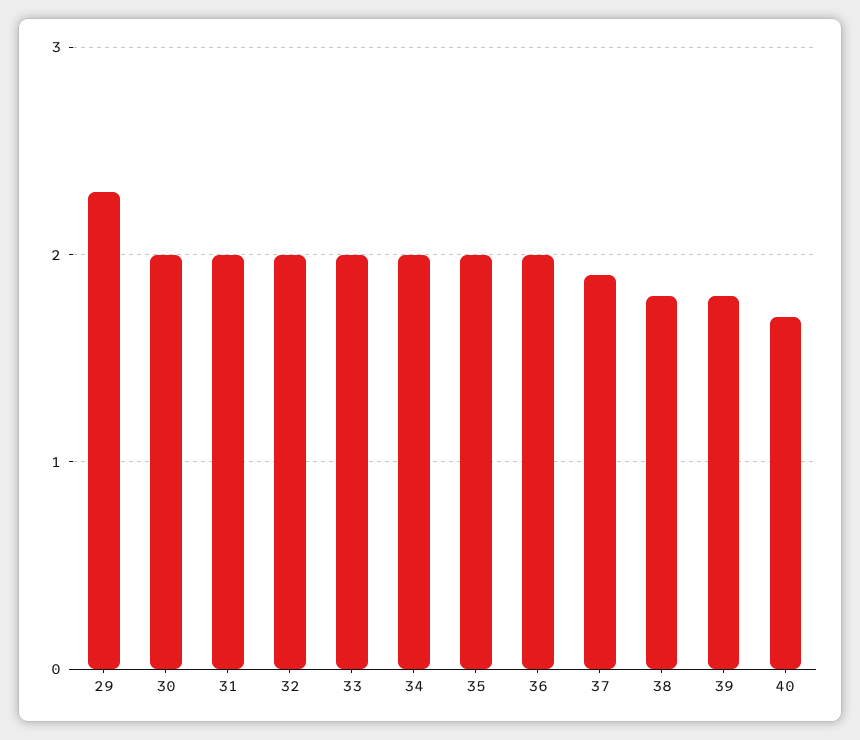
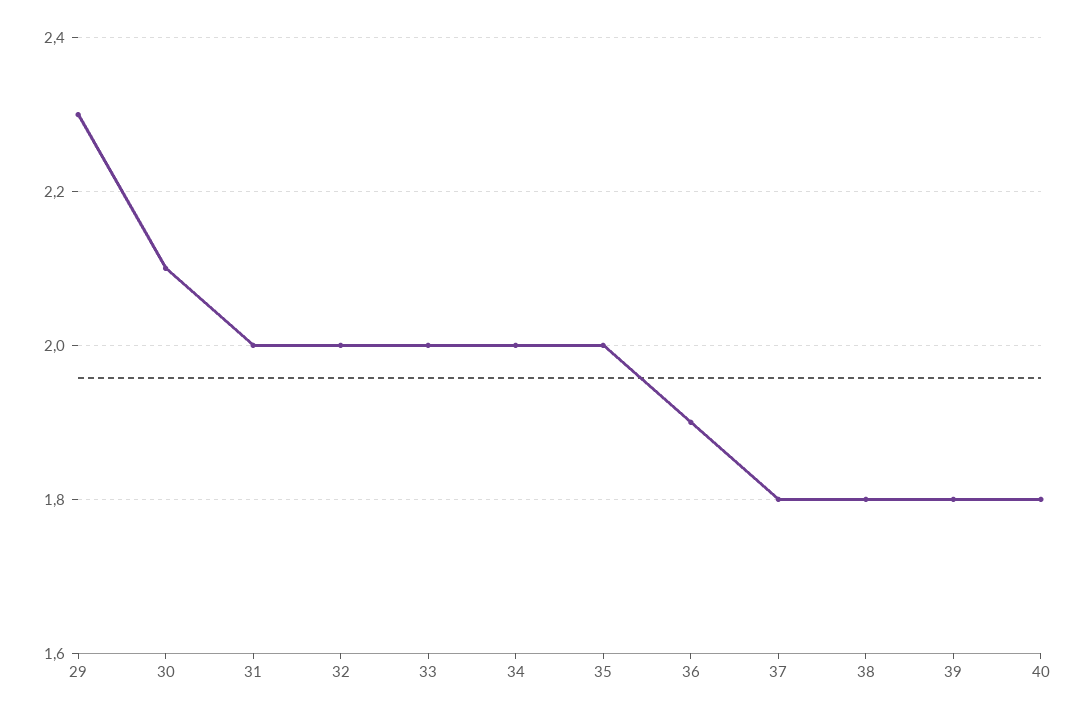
30: 2 -> 2.1
36: 2 -> 1.9
37: 1.9 -> 1.8
40: 1.7 -> 1.8

